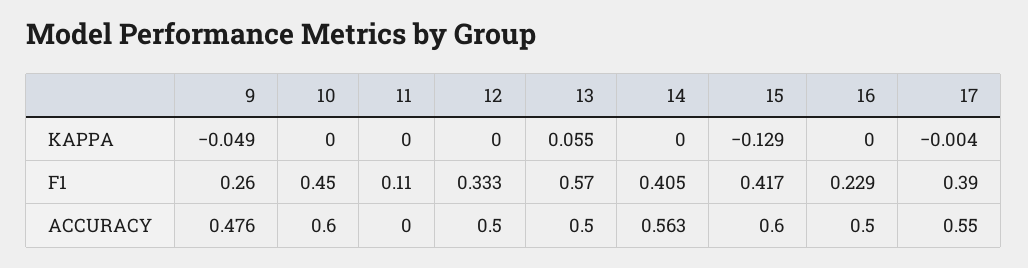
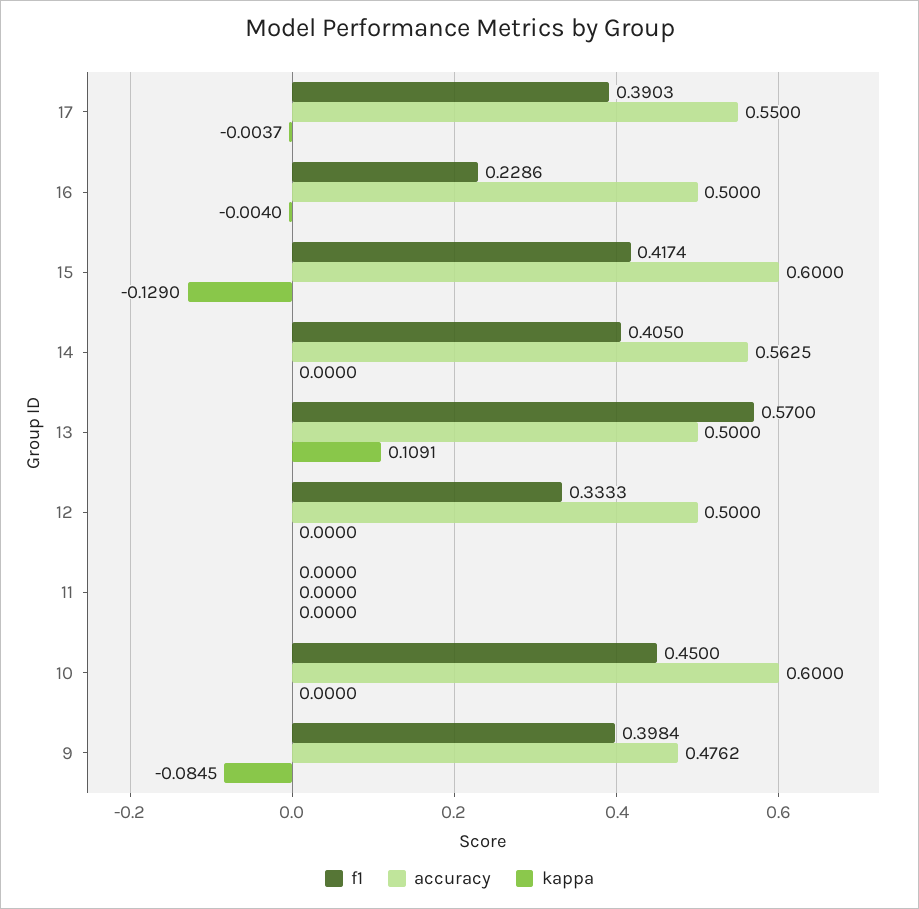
KAPPA, 9: -0.049 -> -0.0845
KAPPA, 13: 0.055 -> 0.1091
KAPPA, 16: 0 -> -0.004
F1, 9: 0.26 -> 0.3984
F1, 11: 0.11 -> 0

